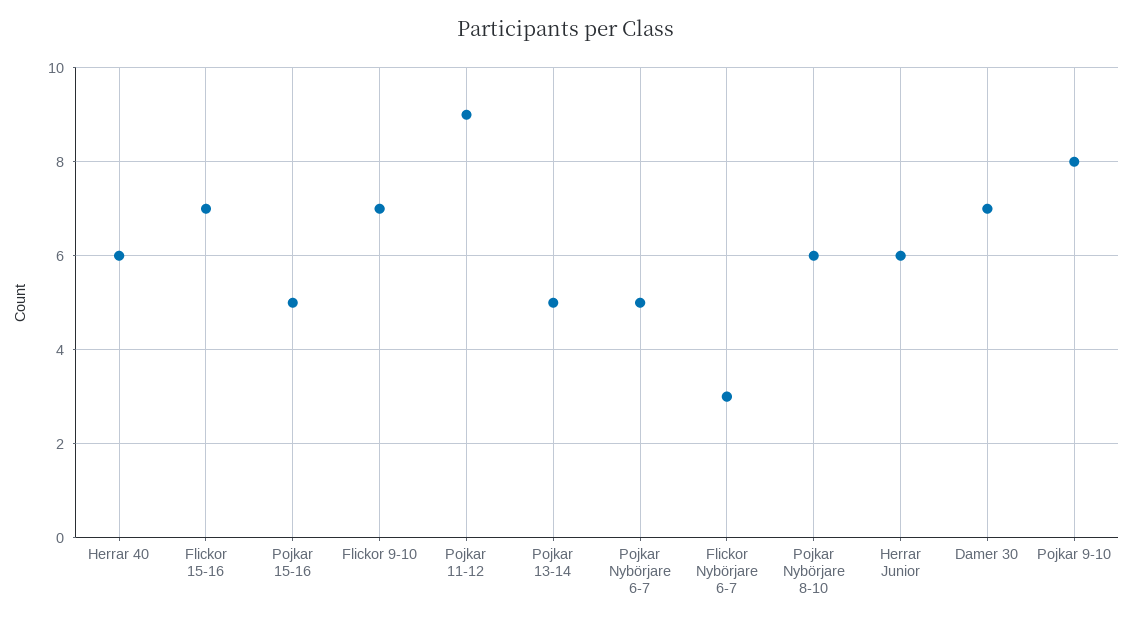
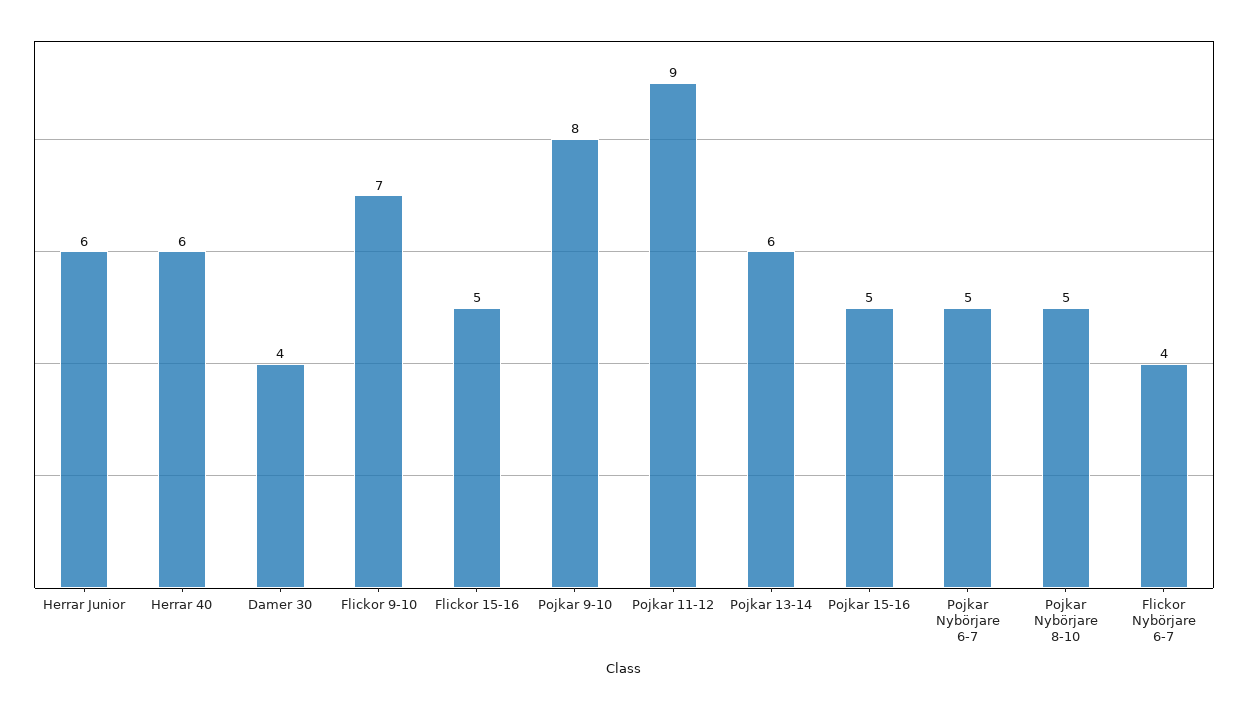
Flickor 15-16: 7 -> 5
Pojkar 13-14: 5 -> 6
Flickor Nybörjare 6-7: 3 -> 4
Pojkar Nybörjare 8-10: 6 -> 5
Damer 30: 7 -> 4

